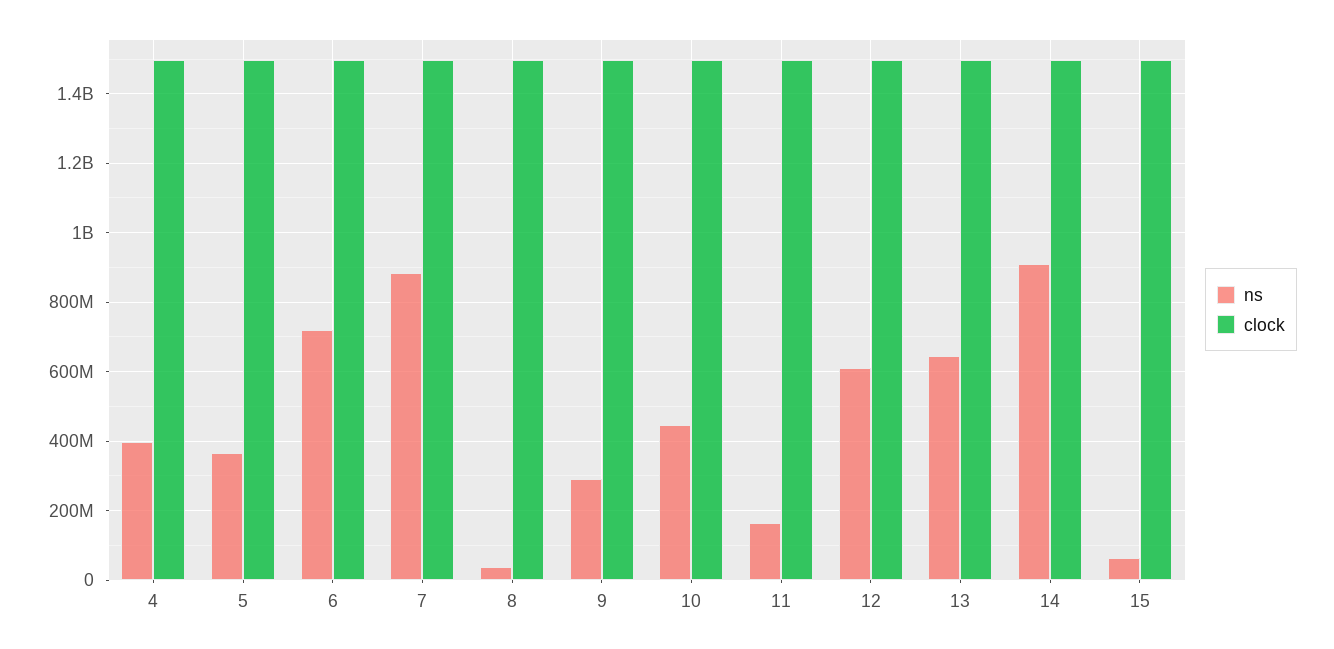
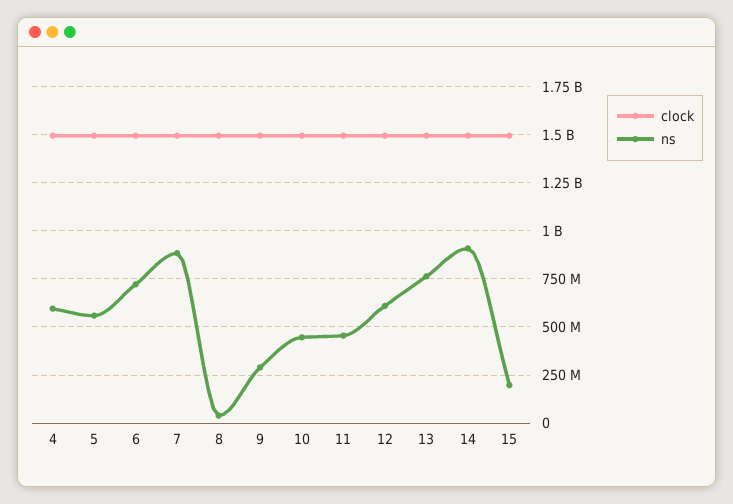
ns, 4: 400000000 -> 600000000
ns, 5: 360000000 -> 550000000
ns, 11: 160000000 -> 450000000
ns, 13: 640000000 -> 750000000
ns, 15: 60000000 -> 200000000

